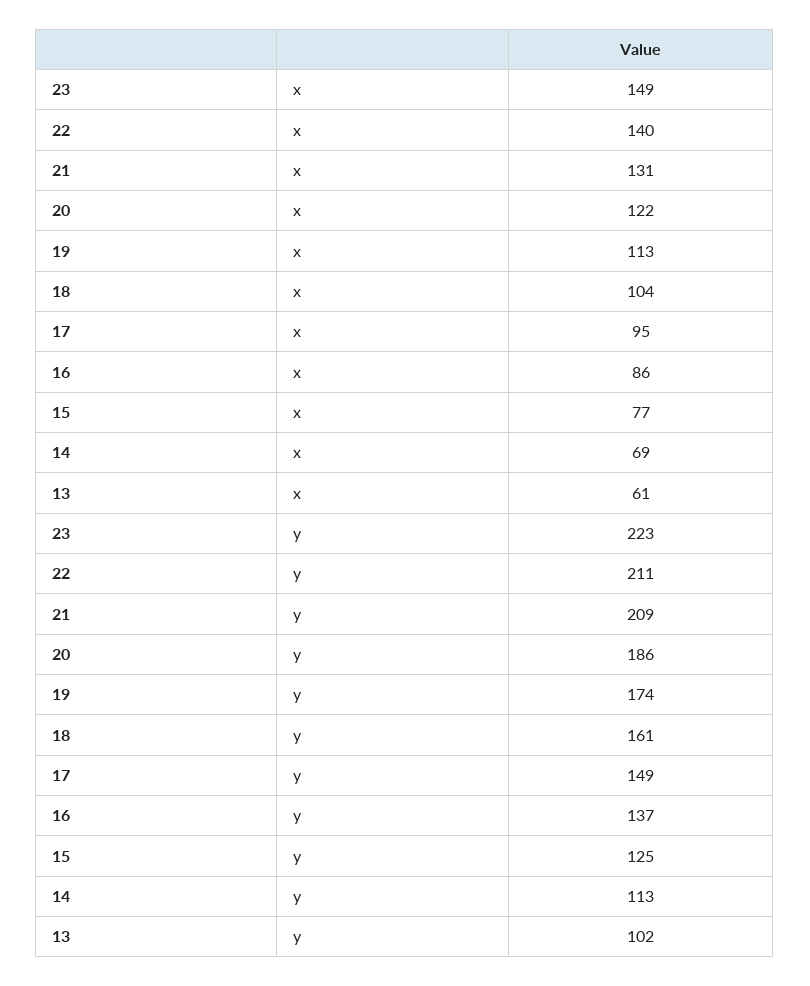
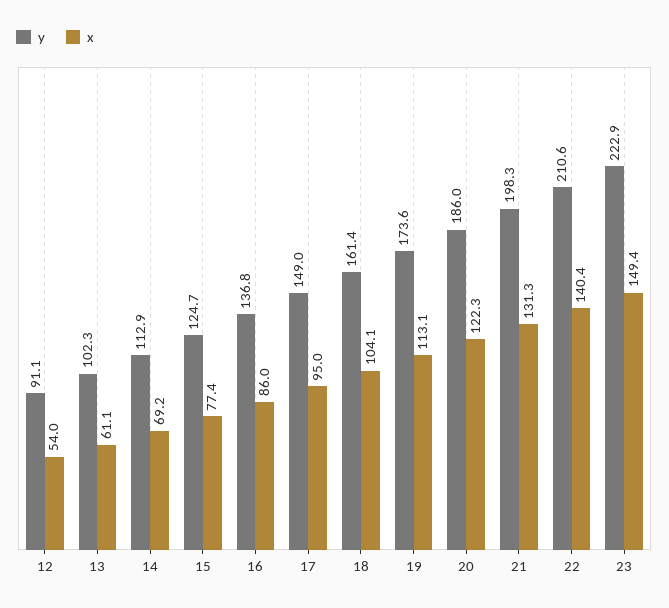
y, 21: 209 -> 198.3
y, 12: none -> 91.1
x, 12: none -> 54

